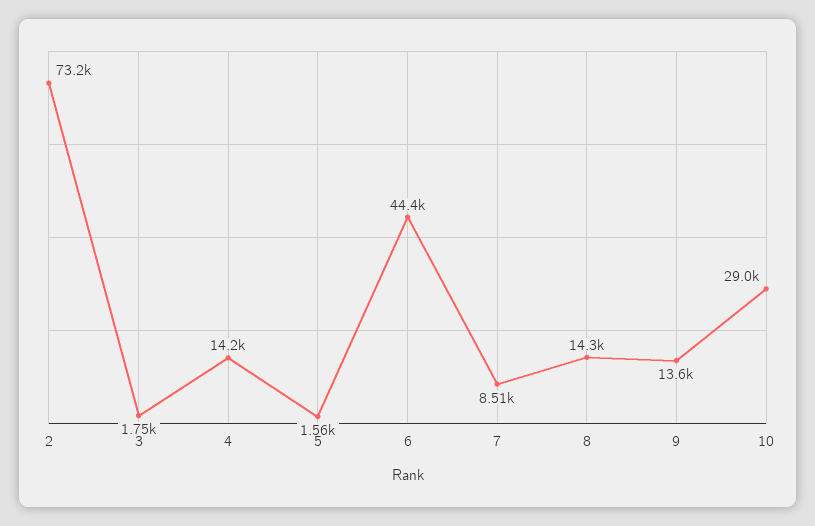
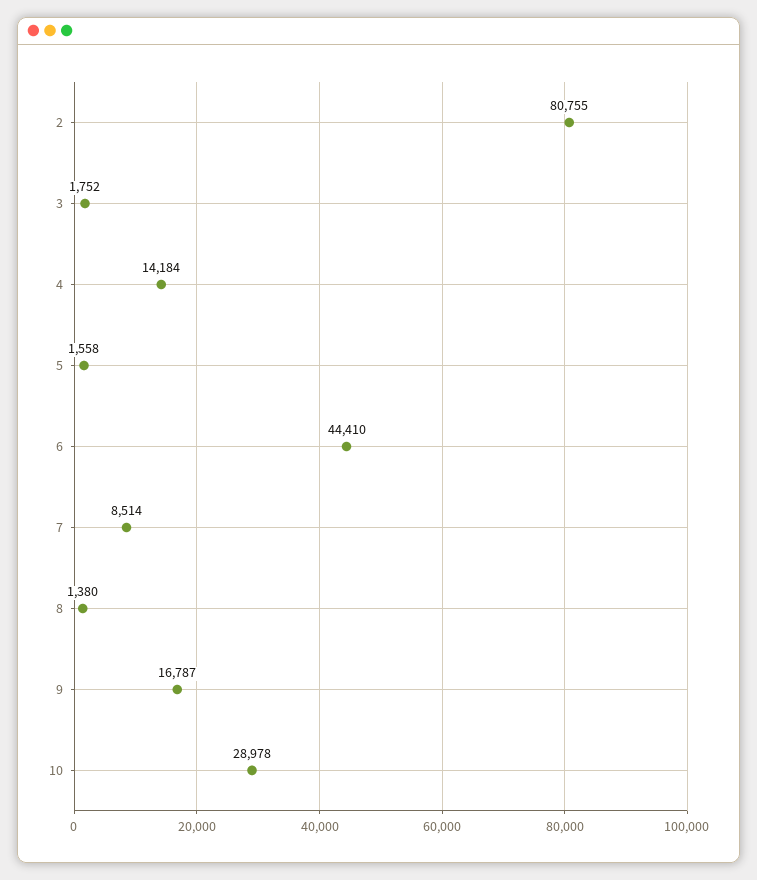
2: 73200 -> 80755
8: 14300 -> 1380
9: 13600 -> 16787

